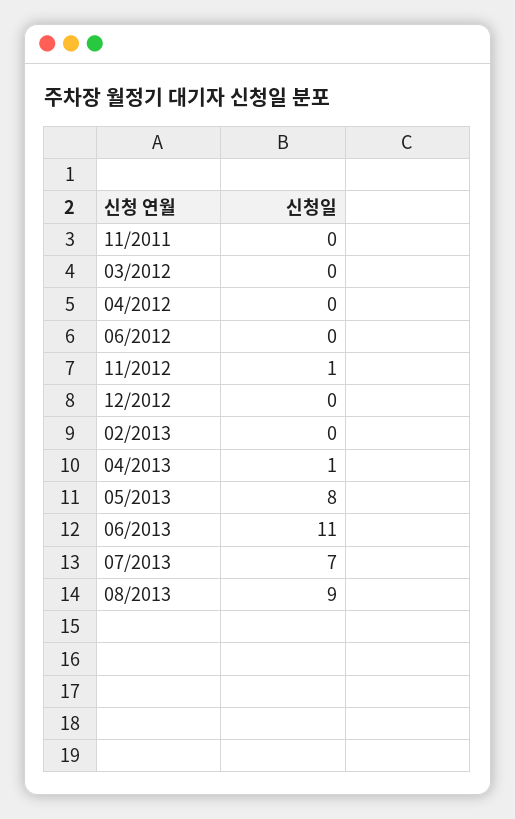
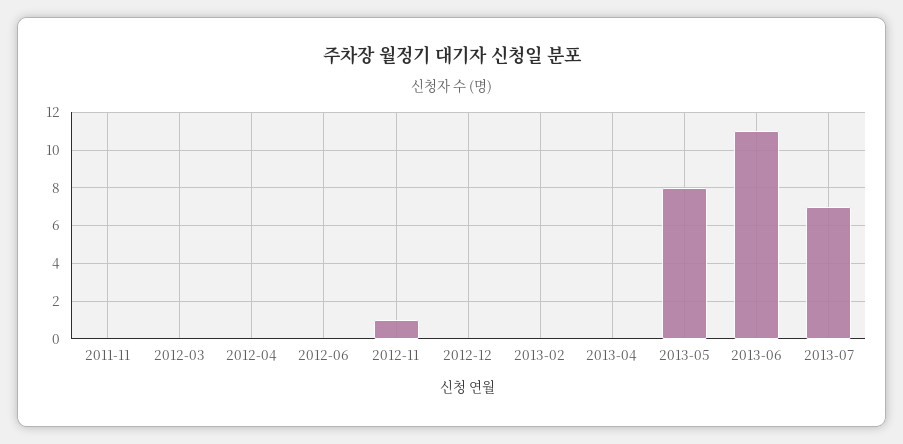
04/2013: 1 -> 0
08/2013: 9 -> none

